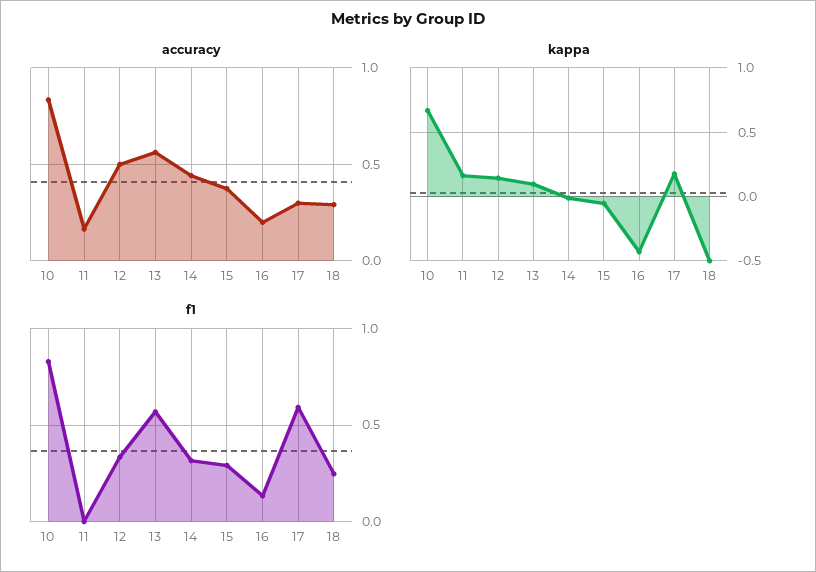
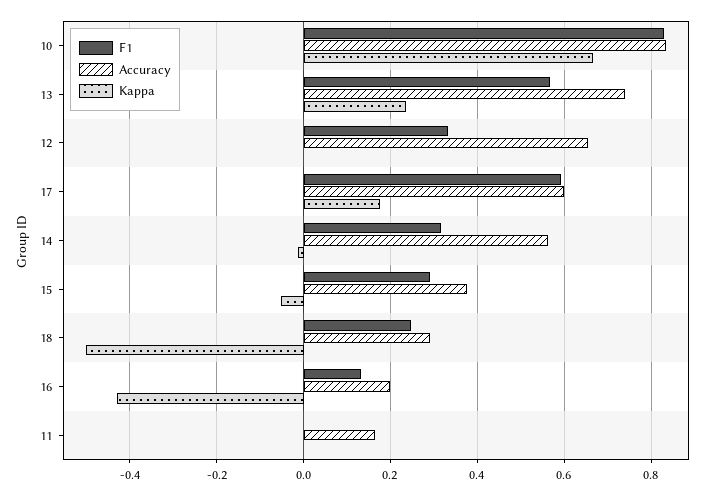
accuracy, 12: 0.5 -> 0.66
accuracy, 13: 0.55 -> 0.74
accuracy, 14: 0.45 -> 0.56
accuracy, 17: 0.3 -> 0.6
kappa, 11: 0.15 -> 0
kappa, 12: 0.15 -> 0
kappa, 13: 0.1 -> 0.24

